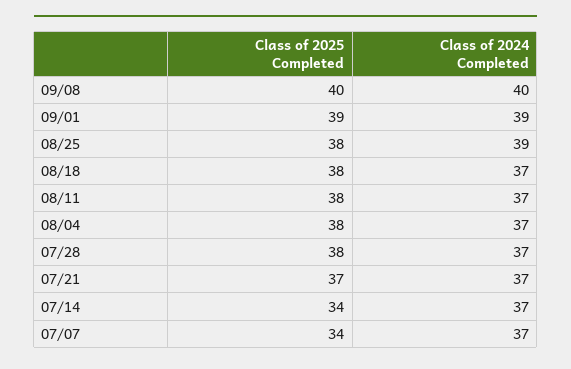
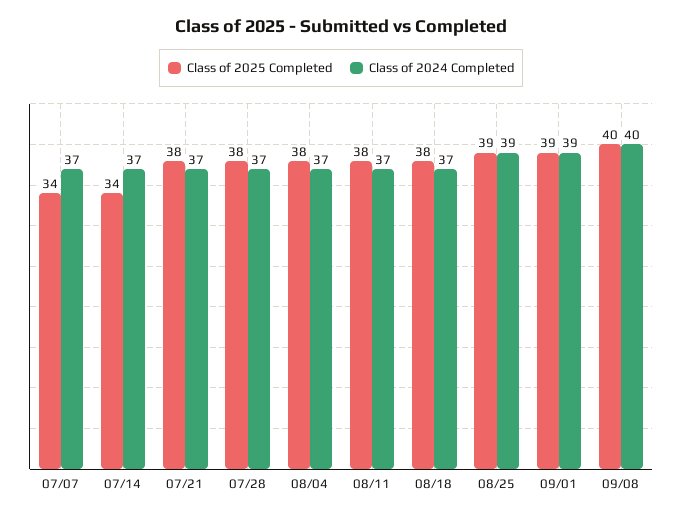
Class of 2025 Completed, 08/25: 38 -> 39
Class of 2025 Completed, 07/21: 37 -> 38

